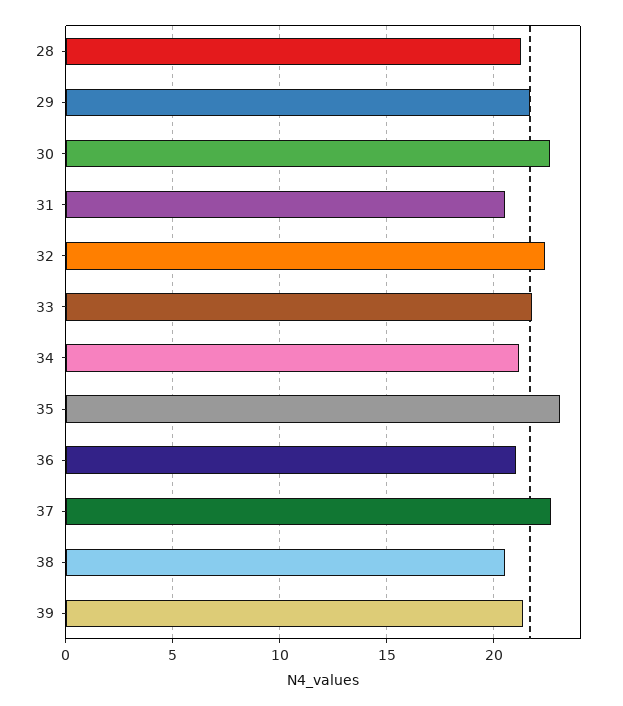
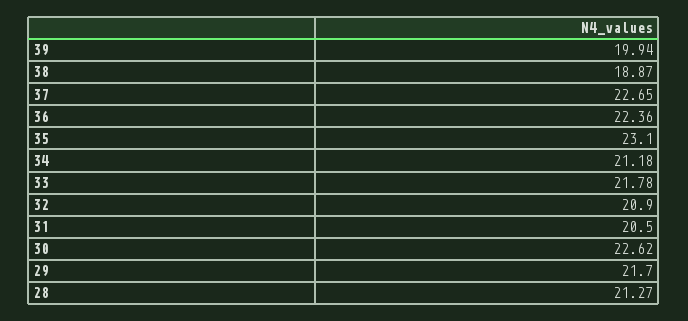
32: 22.5 -> 20.9
36: 21 -> 22.36
38: 20.5 -> 18.87
39: 21.5 -> 19.94

